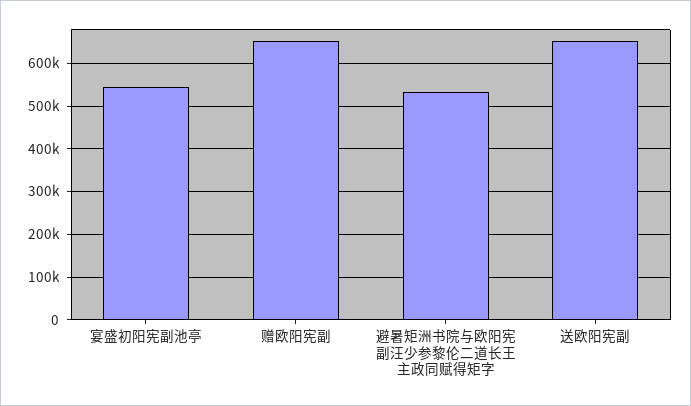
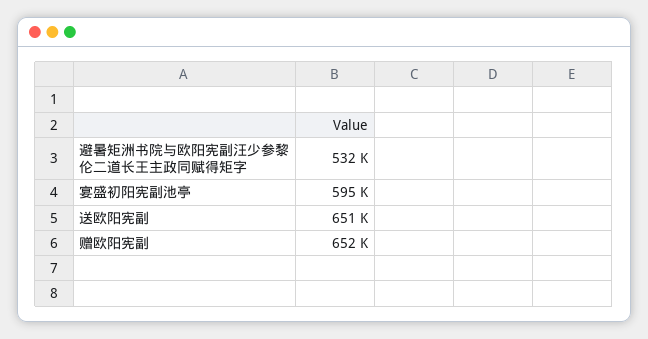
宴盛初阳宪副池亭: 540000 -> 595000

